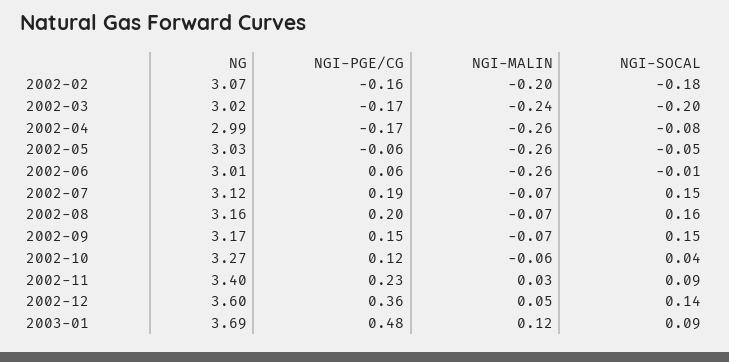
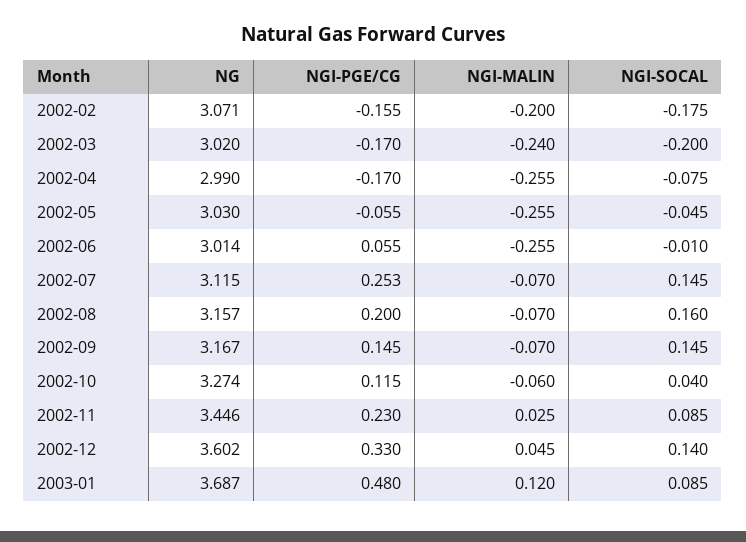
NGI-PGE/CG, 2002-07: 0.19 -> 0.253
NG, 2002-11: 3.4 -> 3.446
NGI-PGE/CG, 2002-12: 0.36 -> 0.33

